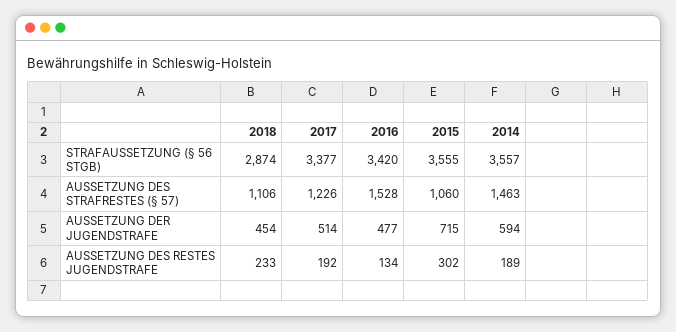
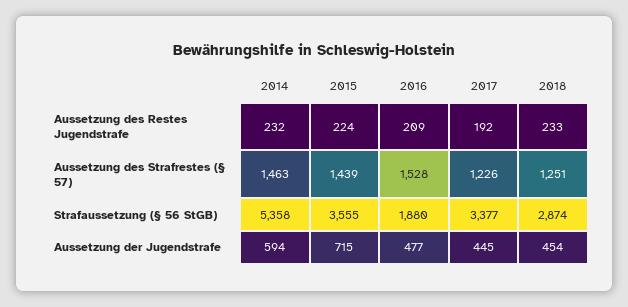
2016, STRAFAUSSETZUNG (§ 56 STGB): 3420 -> 1880
2014, STRAFAUSSETZUNG (§ 56 STGB): 3557 -> 5358
2018, AUSSETZUNG DES STRAFRESTES (§ 57): 1106 -> 1251
2015, AUSSETZUNG DES STRAFRESTES (§ 57): 1060 -> 1439
2017, AUSSETZUNG DER JUGENDSTRAFE: 514 -> 445
2016, AUSSETZUNG DES RESTES JUGENDSTRAFE: 134 -> 209
2015, AUSSETZUNG DES RESTES JUGENDSTRAFE: 302 -> 224
2014, AUSSETZUNG DES RESTES JUGENDSTRAFE: 189 -> 232

